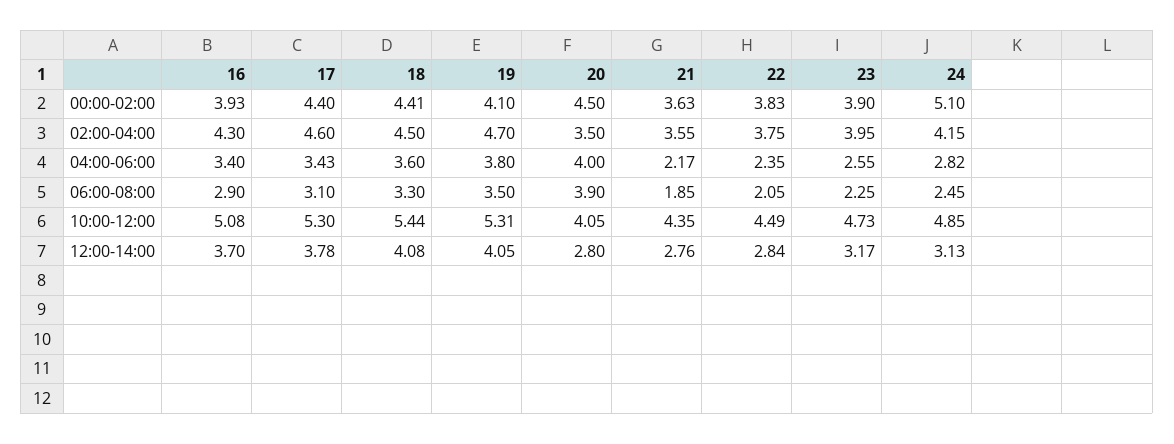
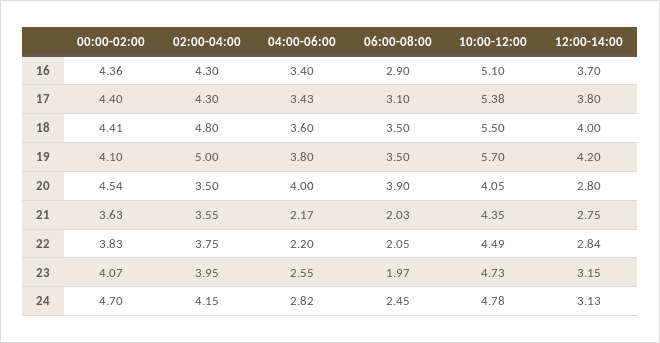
16, 00:00-02:00: 3.93 -> 4.36
20, 00:00-02:00: 4.5 -> 4.54
23, 00:00-02:00: 3.9 -> 4.07
24, 00:00-02:00: 5.1 -> 4.7
17, 02:00-04:00: 4.6 -> 4.3
18, 02:00-04:00: 4.5 -> 4.8
19, 02:00-04:00: 4.7 -> 5
22, 04:00-06:00: 2.35 -> 2.2
18, 06:00-08:00: 3.3 -> 3.5
21, 06:00-08:00: 1.85 -> 2.03
23, 06:00-08:00: 2.25 -> 1.97
16, 10:00-12:00: 5.08 -> 5.1
17, 10:00-12:00: 5.3 -> 5.38
18, 10:00-12:00: 5.44 -> 5.5
19, 10:00-12:00: 5.31 -> 5.7
24, 10:00-12:00: 4.85 -> 4.78
17, 12:00-14:00: 3.78 -> 3.8
18, 12:00-14:00: 4.08 -> 4
19, 12:00-14:00: 4.05 -> 4.2
21, 12:00-14:00: 2.76 -> 2.75
23, 12:00-14:00: 3.17 -> 3.15

